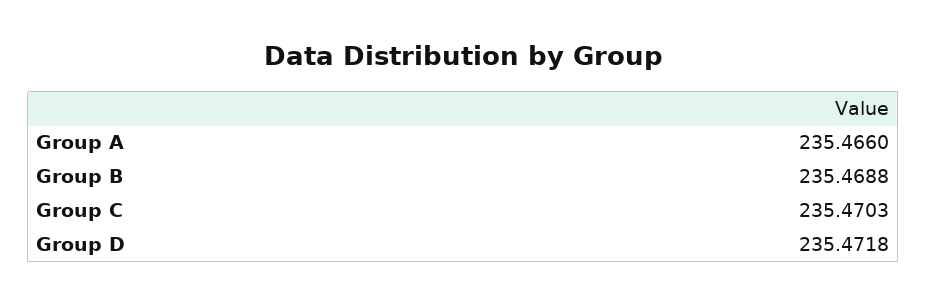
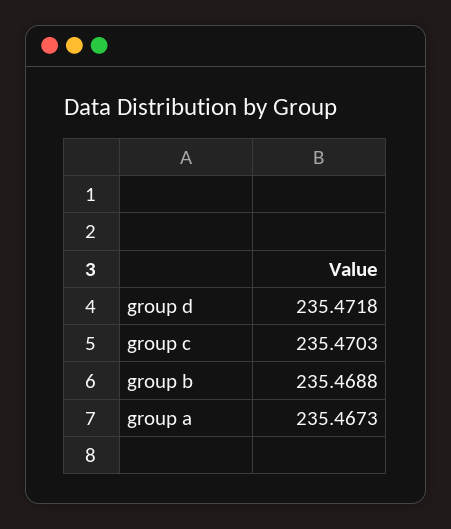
Group A: 235.466 -> 235.4673

